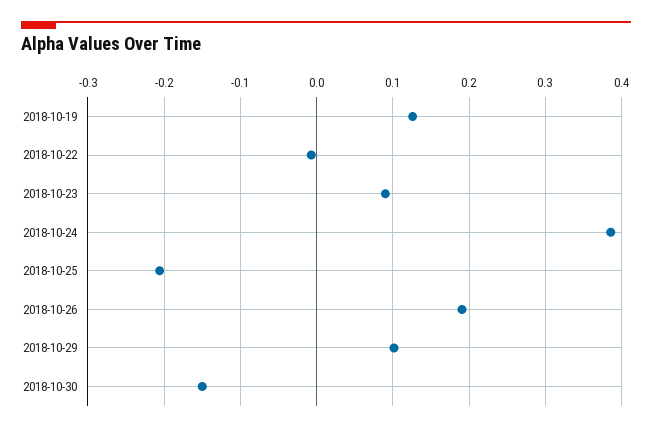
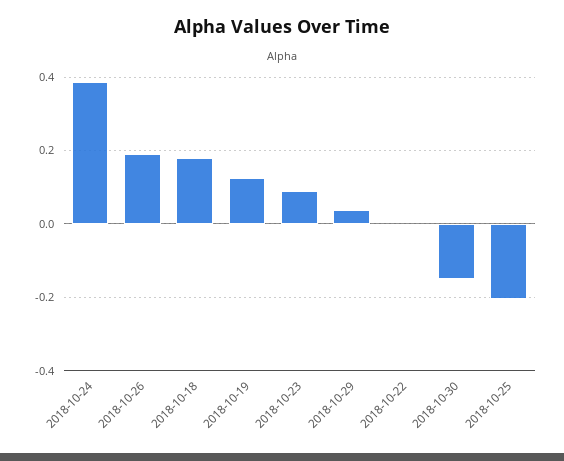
2018-10-29: 0.1 -> 0.04
2018-10-18: none -> 0.18

